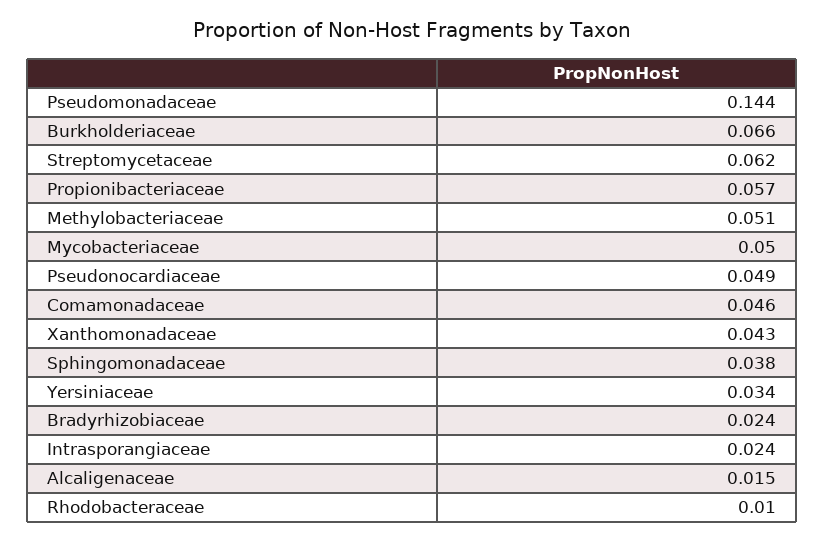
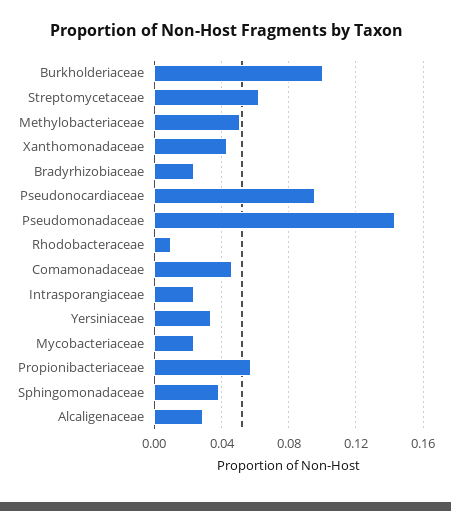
Burkholderiaceae: 0.066 -> 0.1
Mycobacteriaceae: 0.05 -> 0.025
Pseudonocardiaceae: 0.049 -> 0.095
Alcaligenaceae: 0.015 -> 0.03

